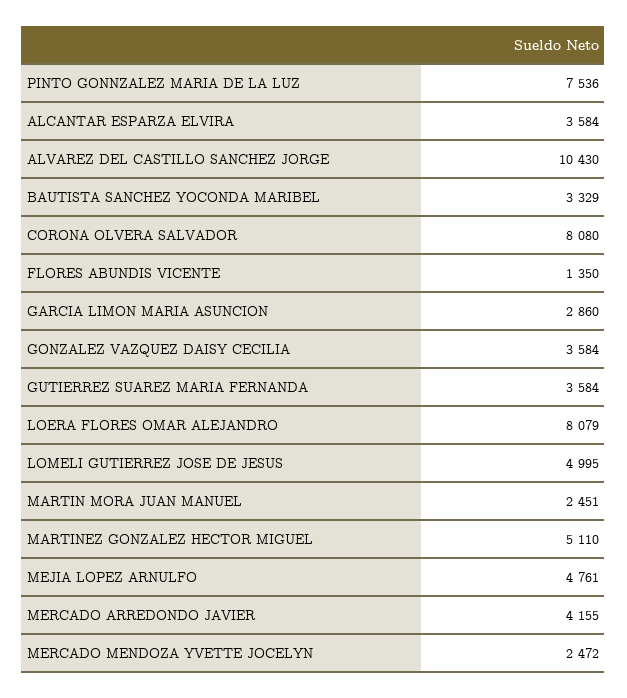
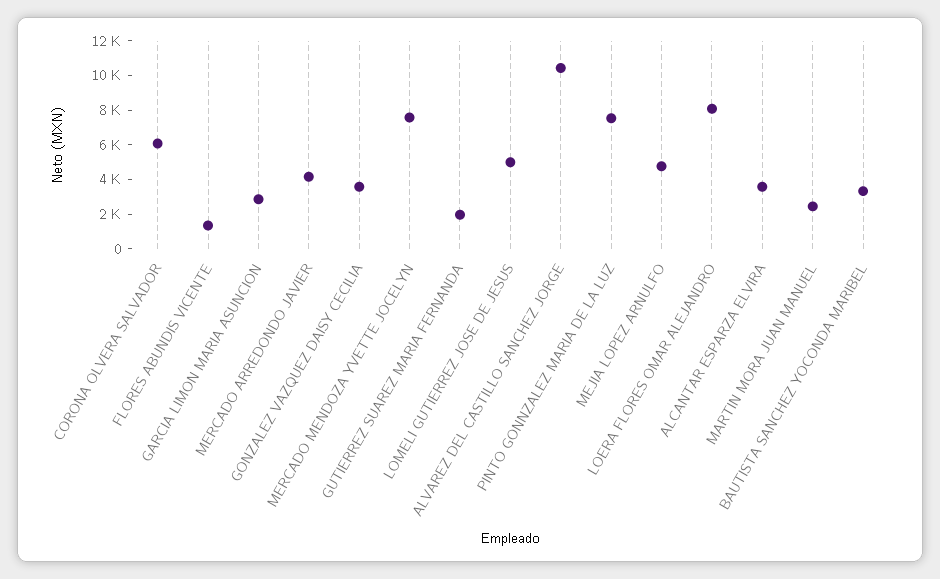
CORONA OLVERA SALVADOR: 8080 -> 6000
GUTIERREZ SUAREZ MARIA FERNANDA: 3584 -> 2000
MARTINEZ GONZALEZ HECTOR MIGUEL: 5110 -> none
MERCADO MENDOZA YVETTE JOCELYN: 2472 -> 7500

